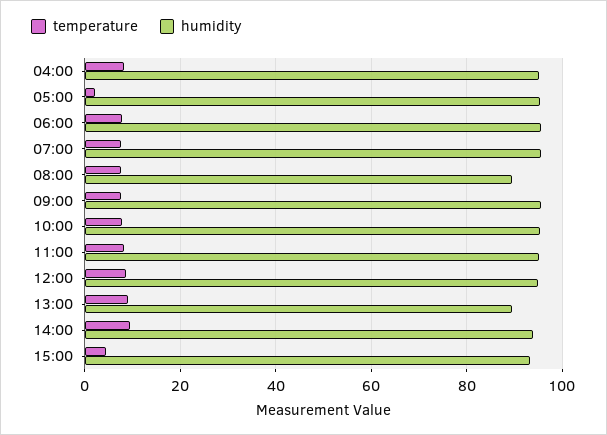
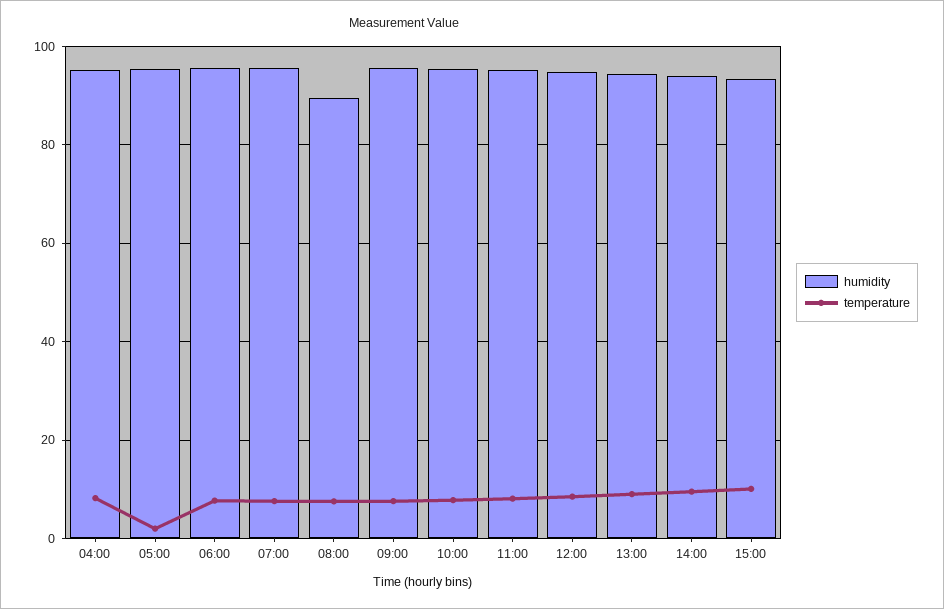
humidity, 13:00: 90 -> 94
temperature, 15:00: 4 -> 10

